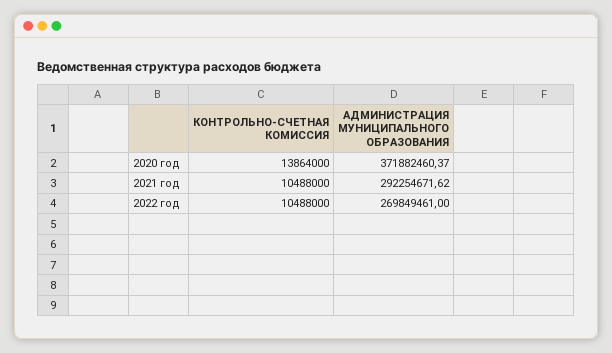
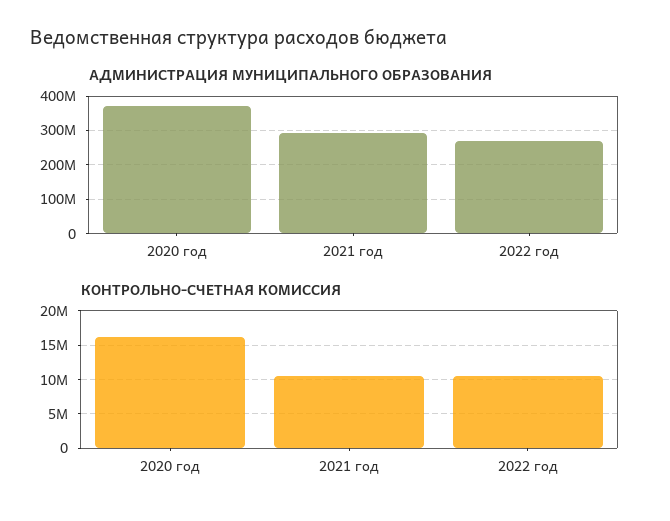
КОНТРОЛЬНО-СЧЕТНАЯ КОМИССИЯ, 2020 год: 13864000 -> 16000000

